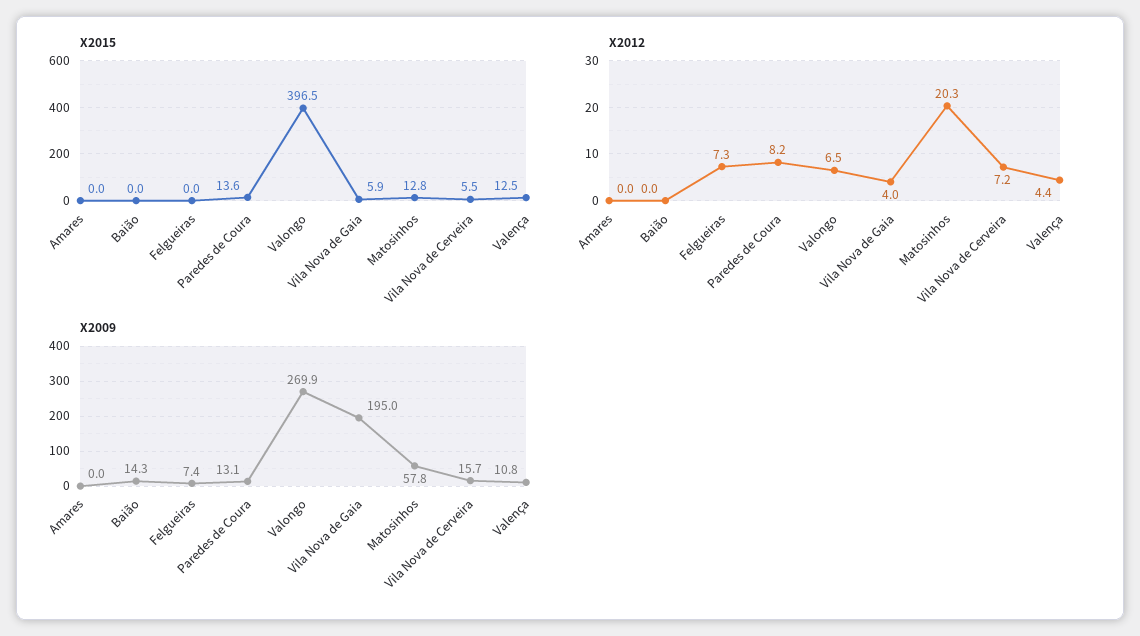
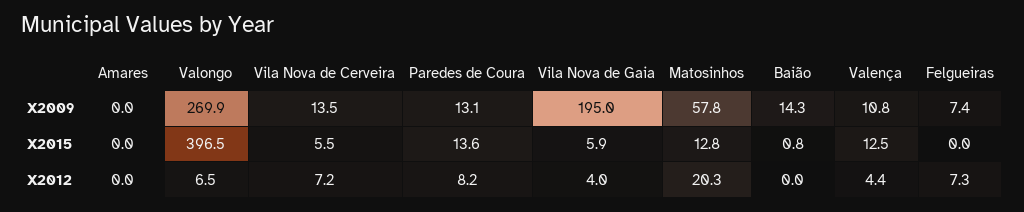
X2015, Baião: 0 -> 0.8
X2009, Vila Nova de Cerveira: 15.7 -> 13.5

